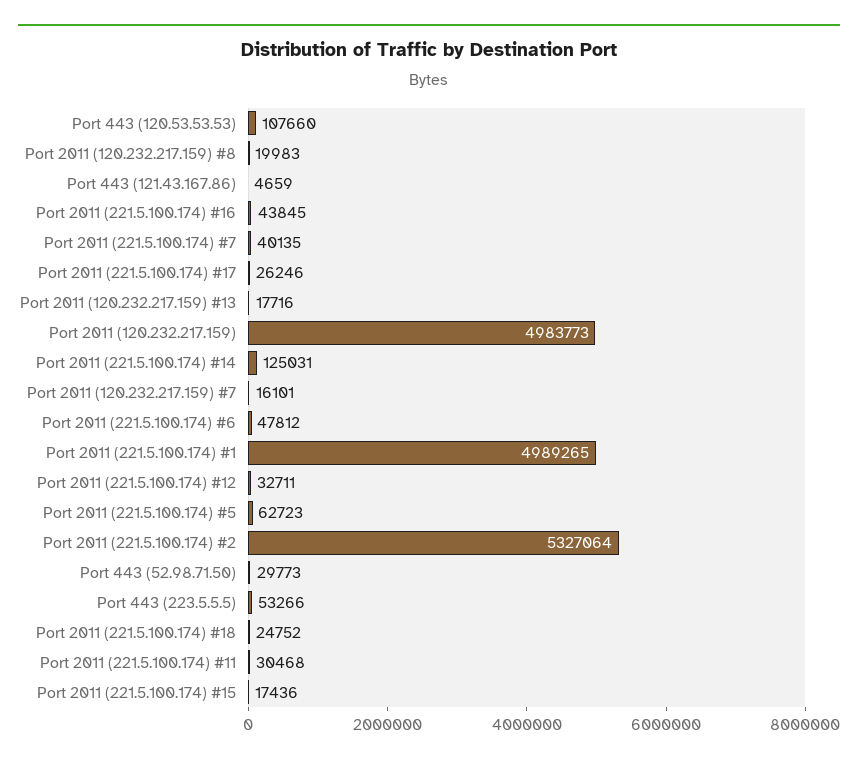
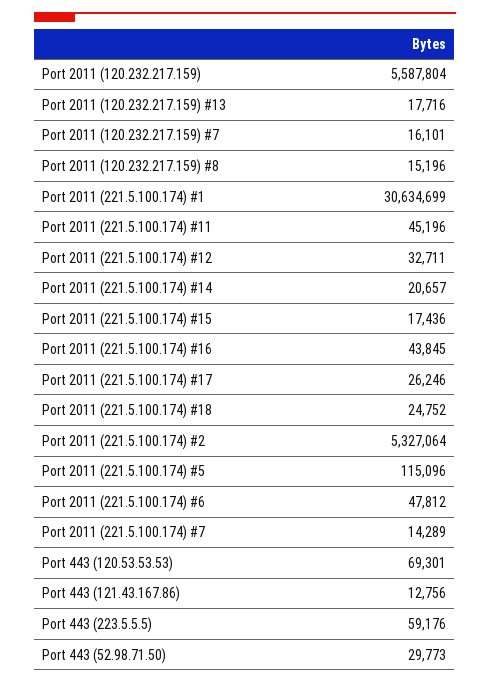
Port 443 (120.53.53.53): 107660 -> 69301
Port 2011 (120.232.217.159) #8: 19983 -> 15196
Port 443 (121.43.167.86): 4659 -> 12756
Port 2011 (221.5.100.174) #7: 40135 -> 14289
Port 2011 (120.232.217.159): 4983773 -> 5587804
Port 2011 (221.5.100.174) #14: 125031 -> 20657
Port 2011 (221.5.100.174) #1: 4989265 -> 30634699
Port 2011 (221.5.100.174) #5: 62723 -> 115096
Port 443 (223.5.5.5): 53266 -> 59176
Port 2011 (221.5.100.174) #11: 30468 -> 45196

